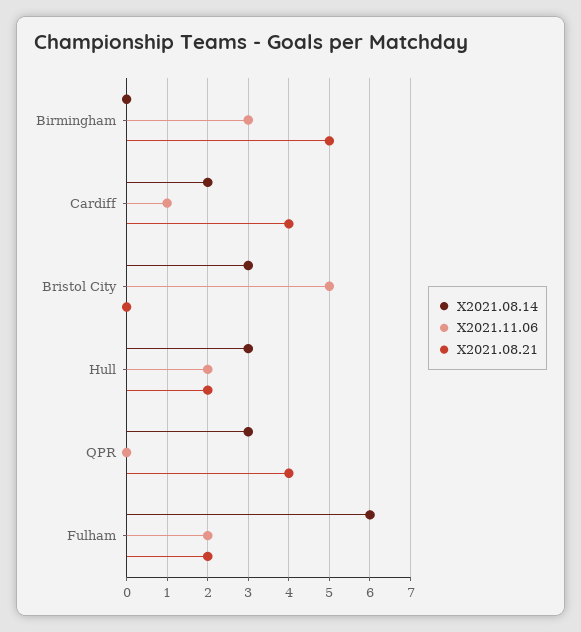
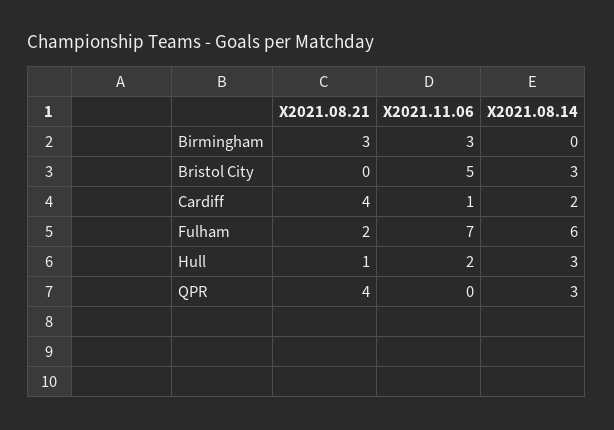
X2021.08.21, Birmingham: 5 -> 3
X2021.08.21, Hull: 2 -> 1
X2021.11.06, Fulham: 2 -> 7

